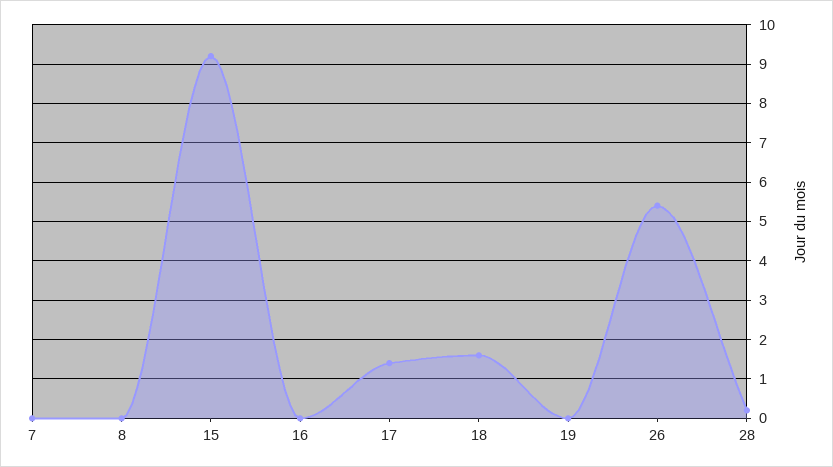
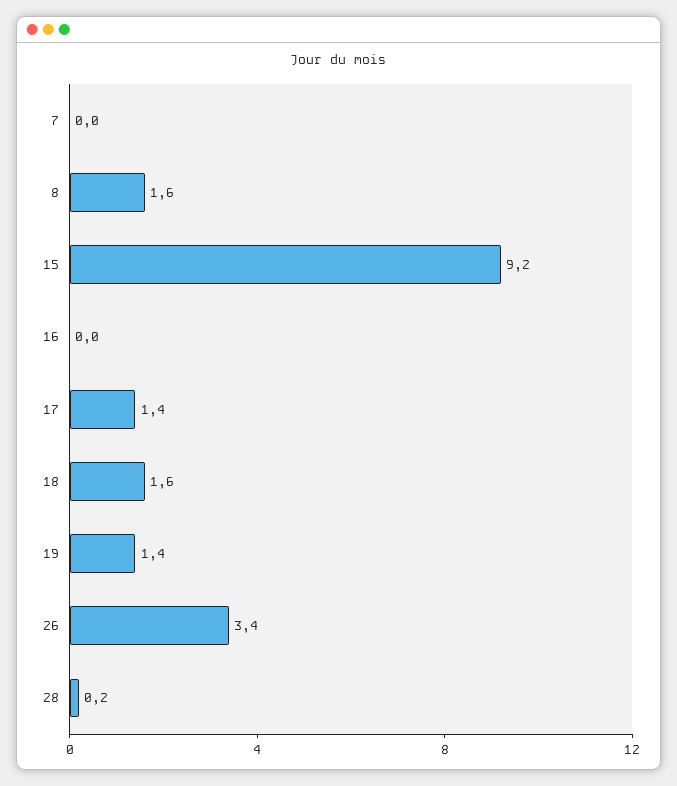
8: 0 -> 1.6
19: 0 -> 1.4
26: 5.5 -> 3.4

